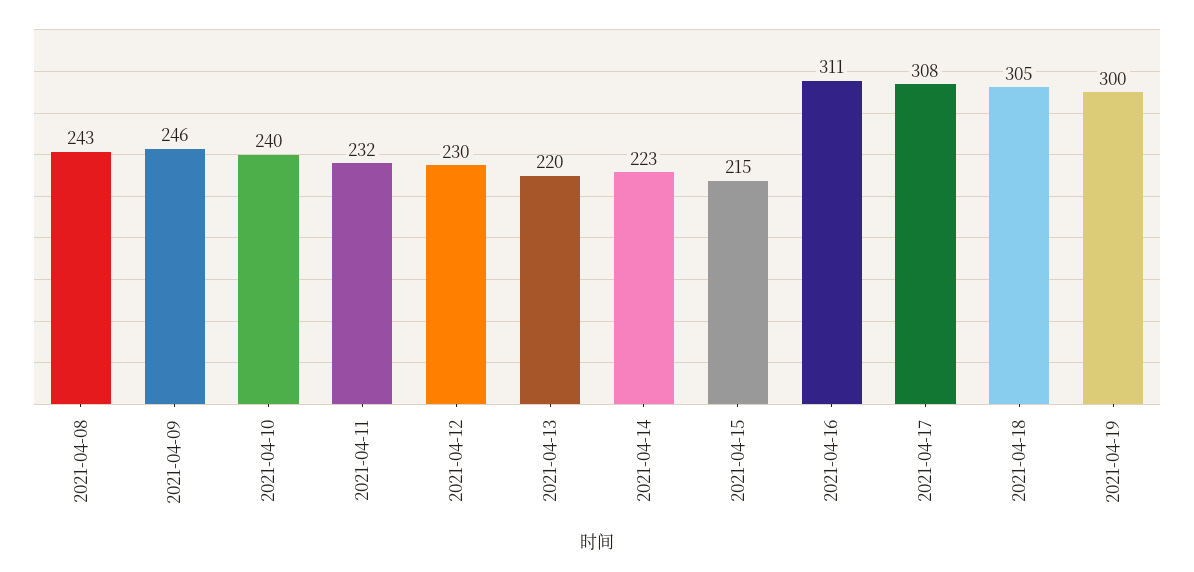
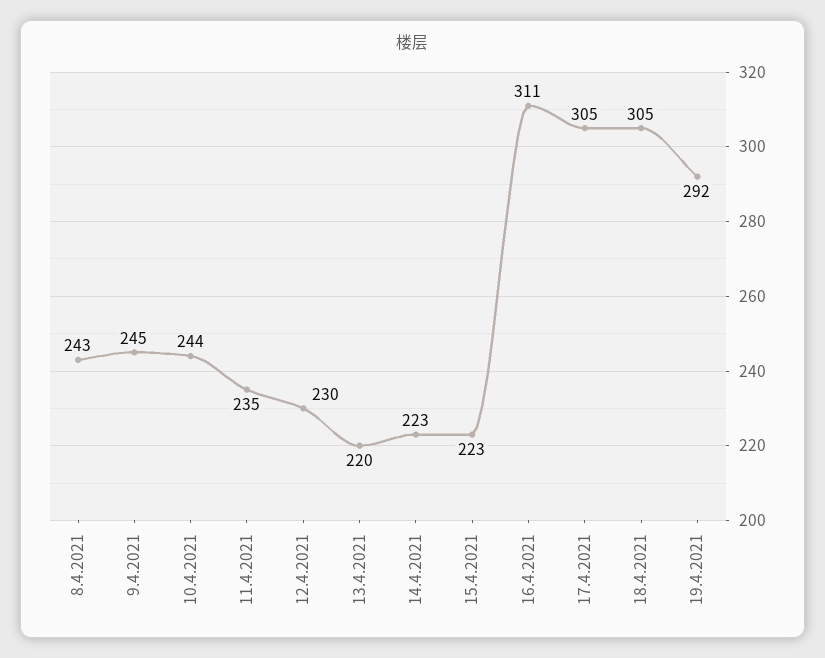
2021-04-09: 246 -> 245
2021-04-10: 240 -> 244
2021-04-11: 232 -> 235
2021-04-15: 215 -> 223
2021-04-17: 308 -> 305
2021-04-19: 300 -> 292

